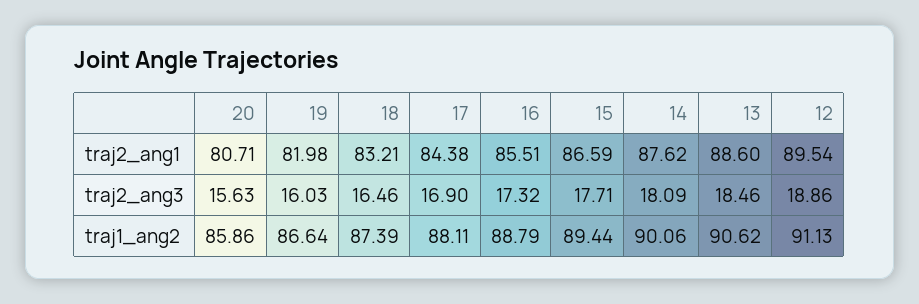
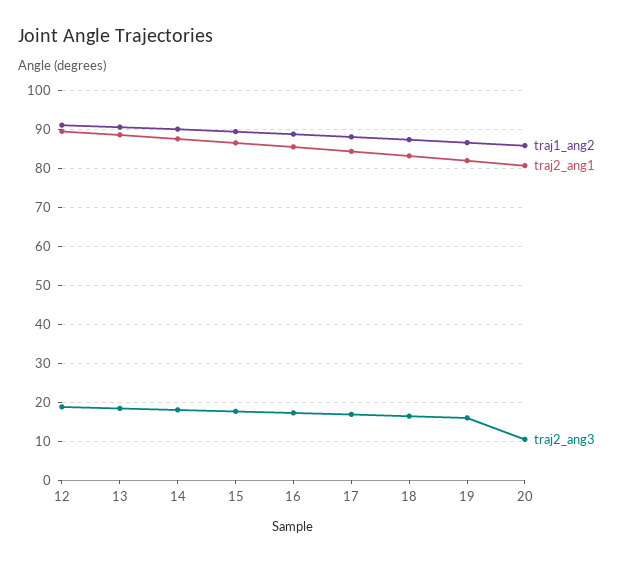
traj2_ang3, 20: 15.63 -> 10

